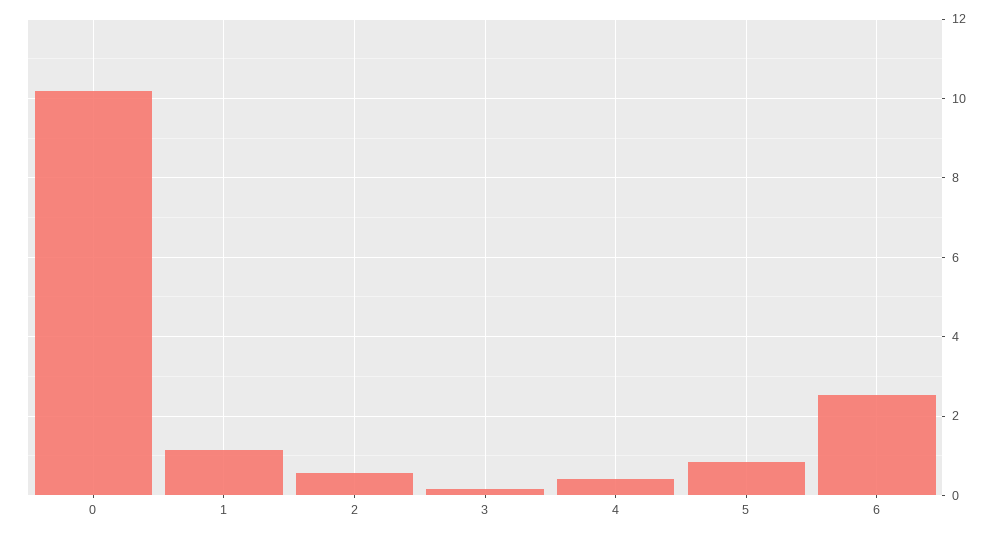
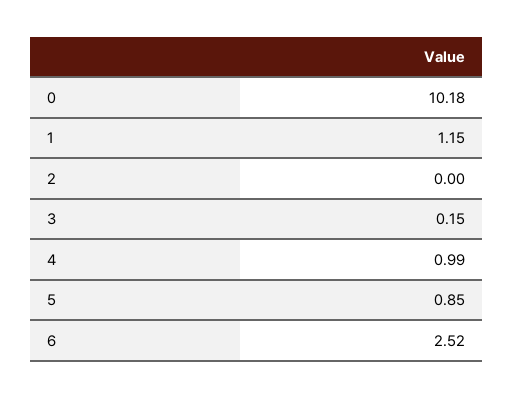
2: 0.6 -> 0
4: 0.4 -> 0.99

